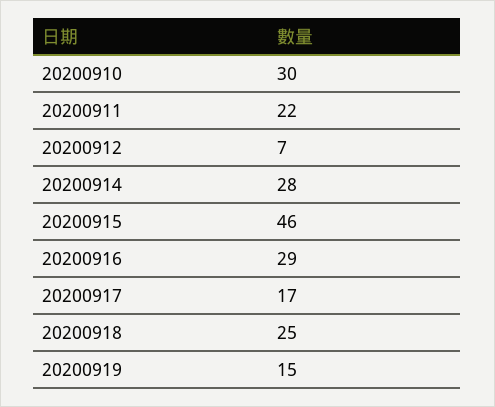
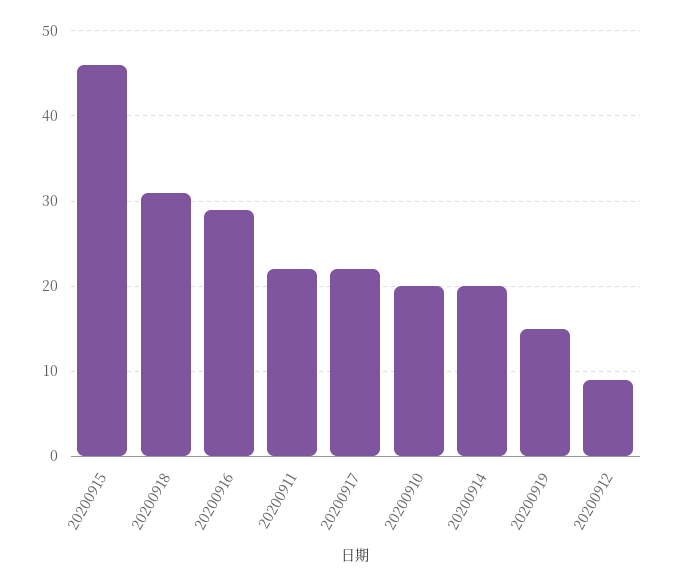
20200910: 30 -> 20
20200912: 7 -> 9
20200914: 28 -> 20
20200917: 17 -> 22
20200918: 25 -> 31

